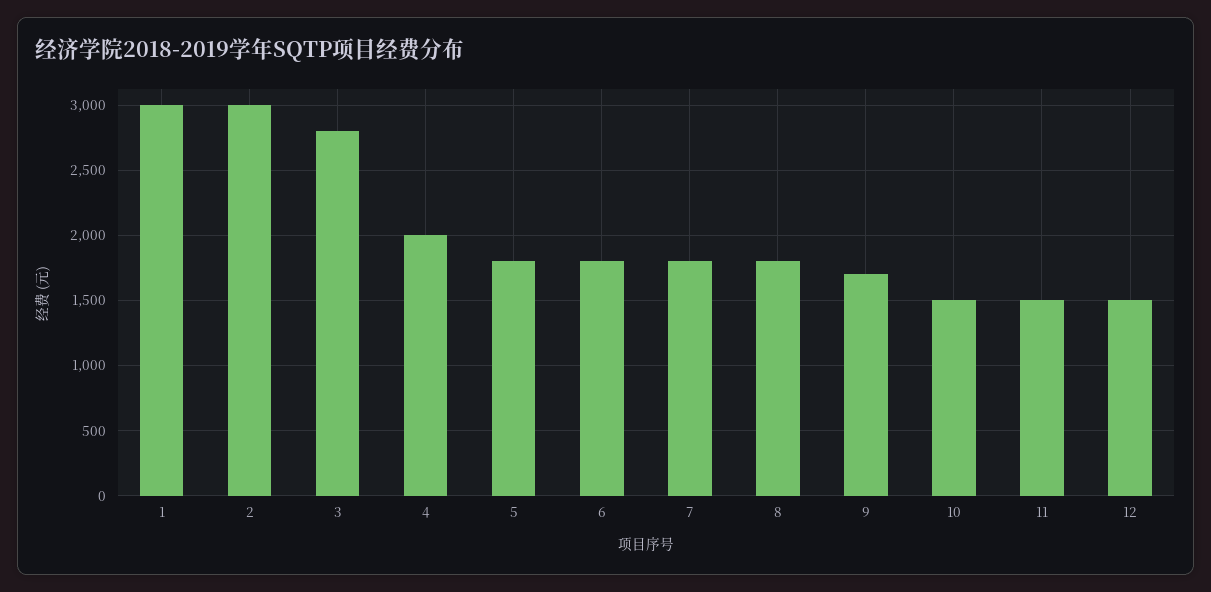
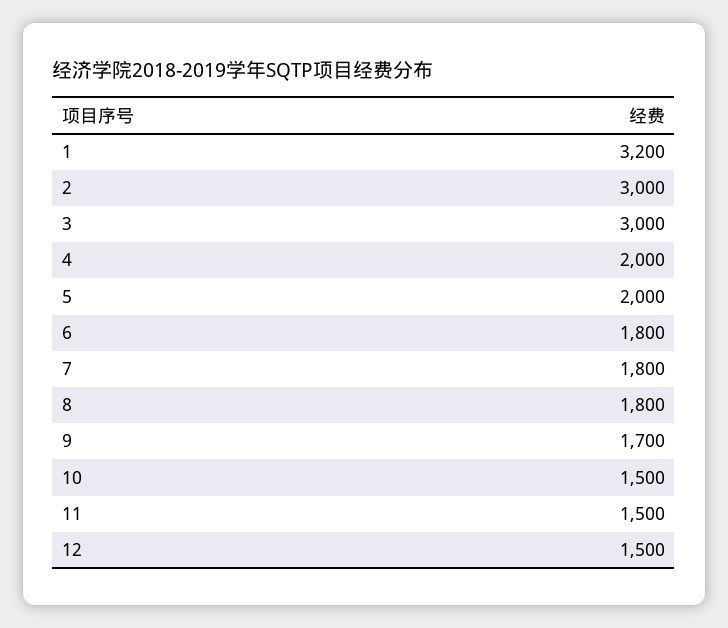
1: 3000 -> 3200
3: 2800 -> 3000
5: 1800 -> 2000

